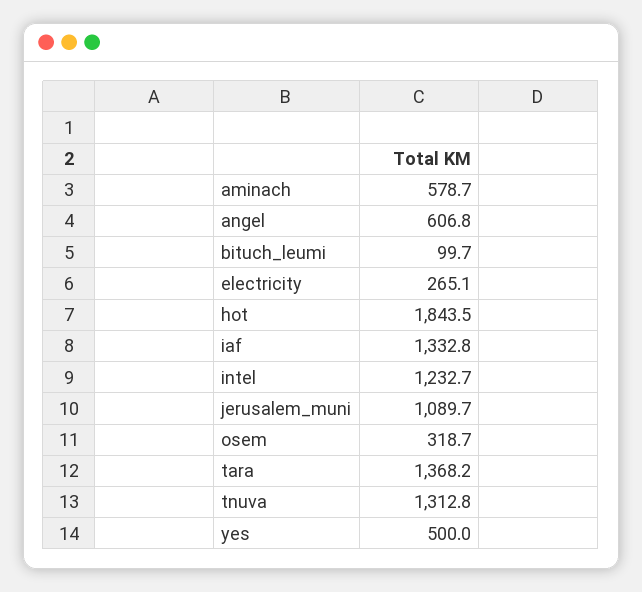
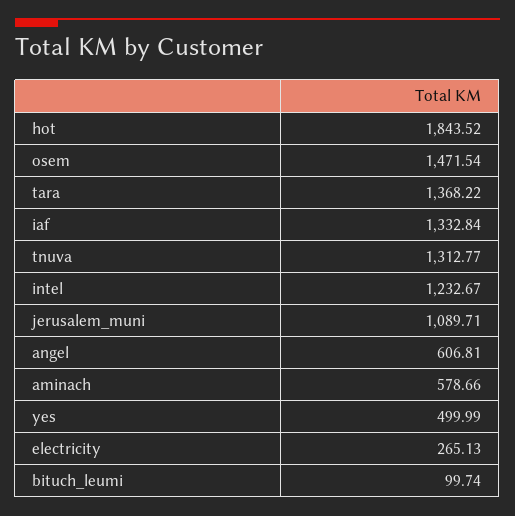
osem: 318.7 -> 1471.54

